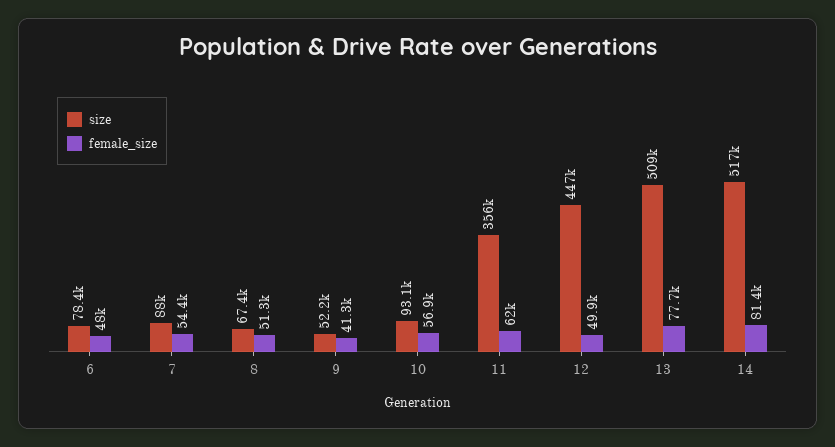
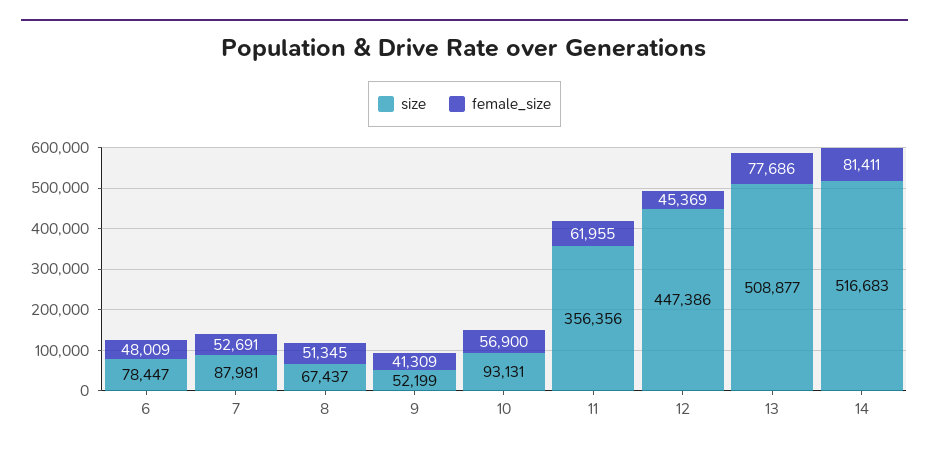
female_size, 7: 54400 -> 52691
female_size, 12: 49900 -> 45369

